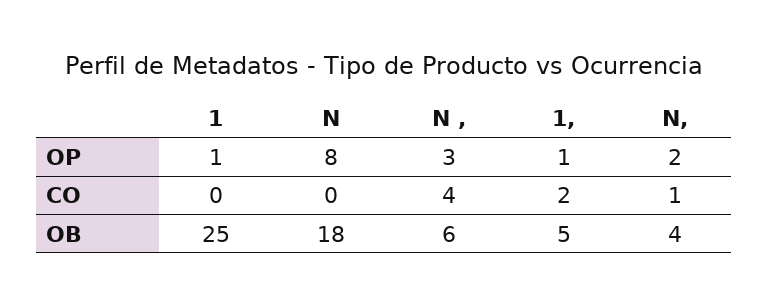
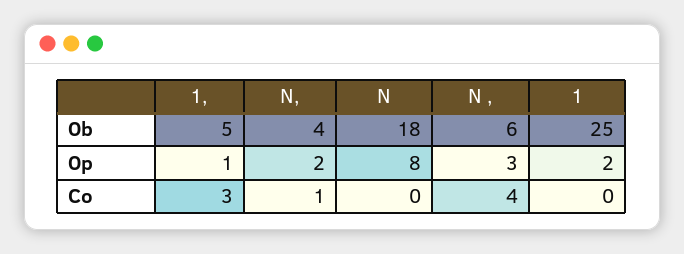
1, OP: 1 -> 2
1,, CO: 2 -> 3

